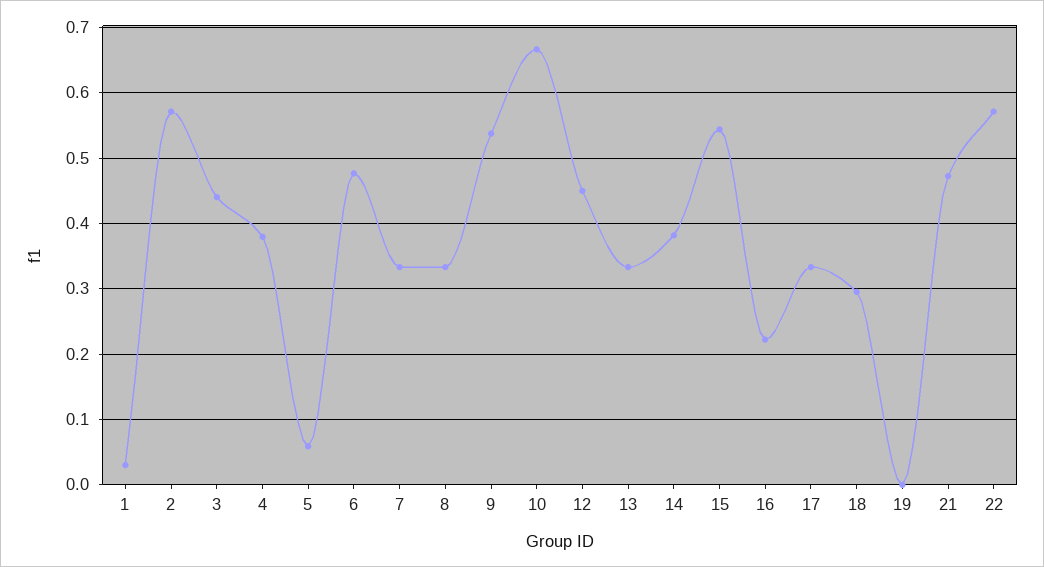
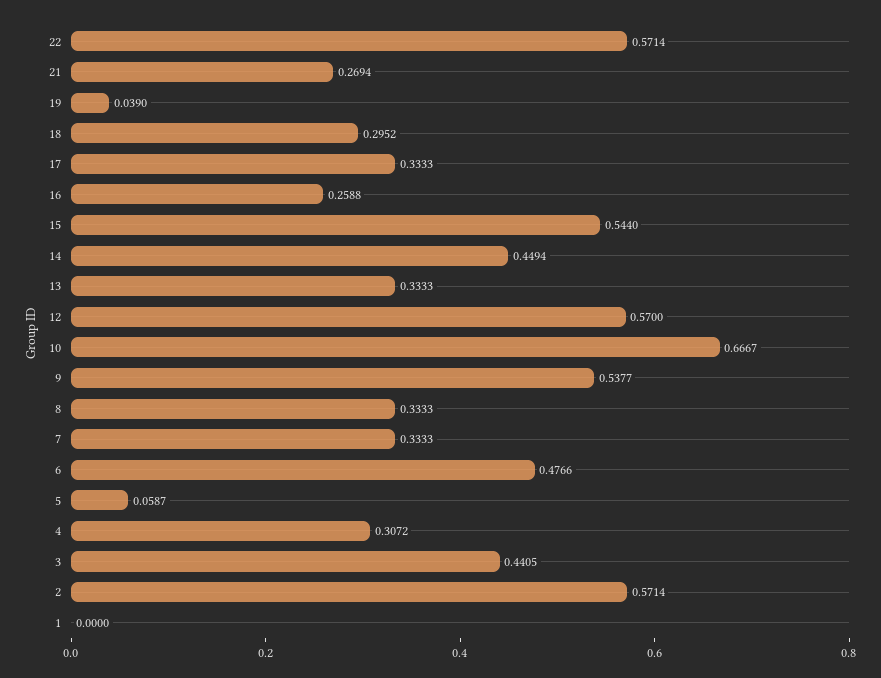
1: 0.03 -> 0
4: 0.38 -> 0.3072
12: 0.45 -> 0.57
14: 0.38 -> 0.4494
16: 0.22 -> 0.2588
19: 0 -> 0.039
21: 0.47 -> 0.2694

